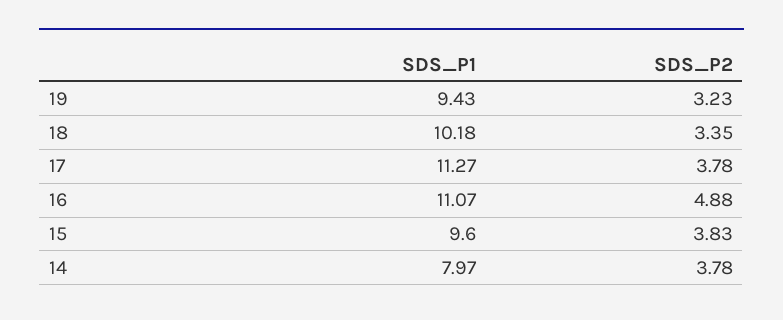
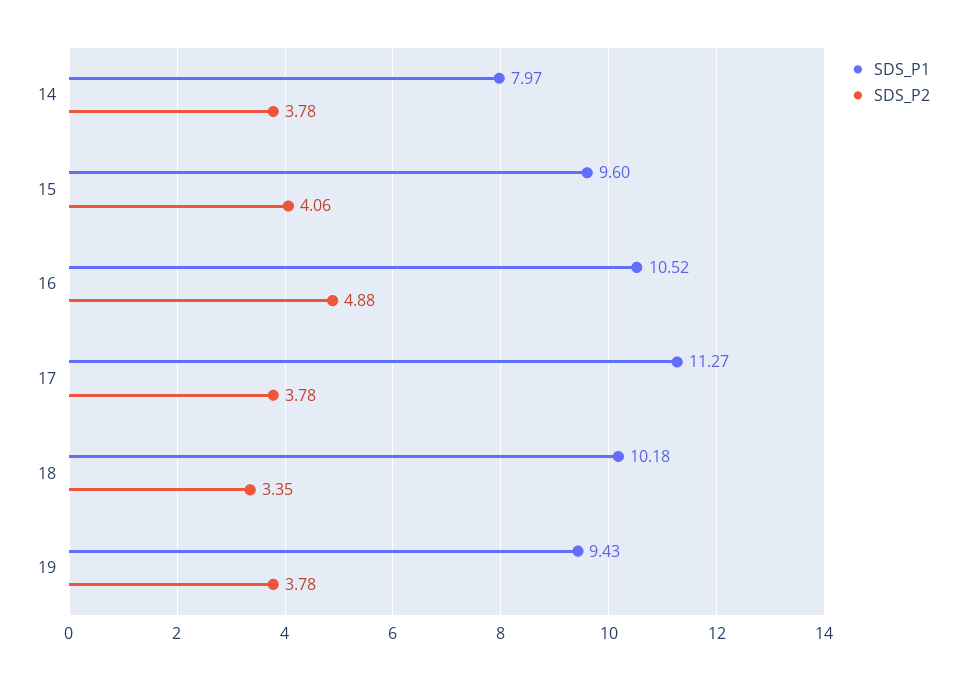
SDS_P2, 19: 3.23 -> 3.78
SDS_P1, 16: 11.07 -> 10.52
SDS_P2, 15: 3.83 -> 4.06

